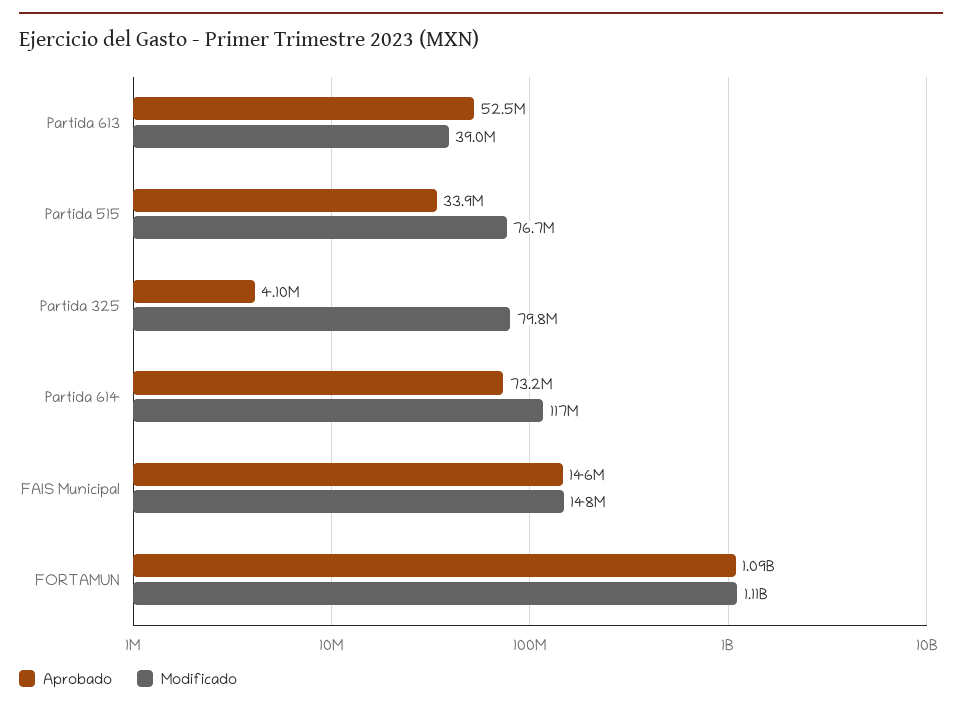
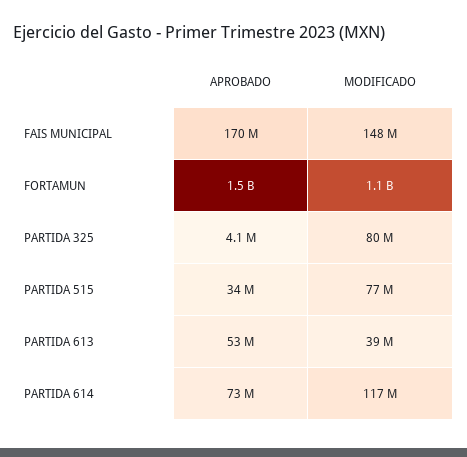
Aprobado, FAIS Municipal: 146000000 -> 170000000
Aprobado, FORTAMUN: 1090000000 -> 1500000000

